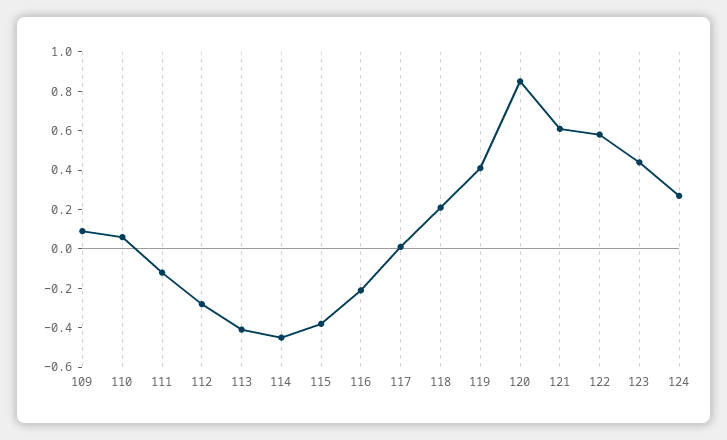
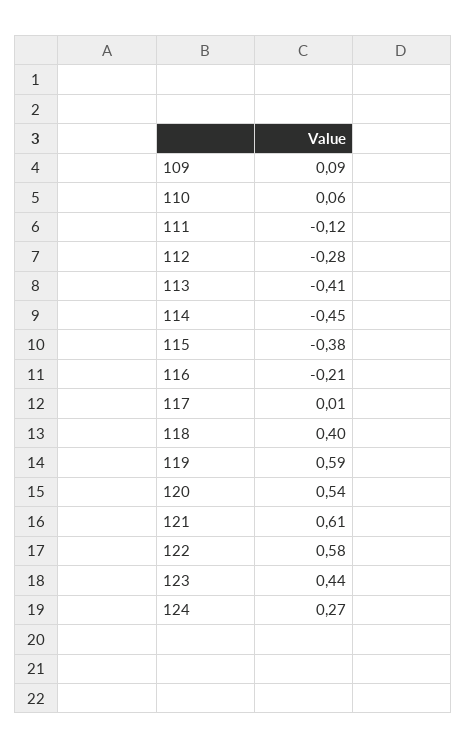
118: 0.2 -> 0.4
119: 0.4 -> 0.59
120: 0.85 -> 0.54

